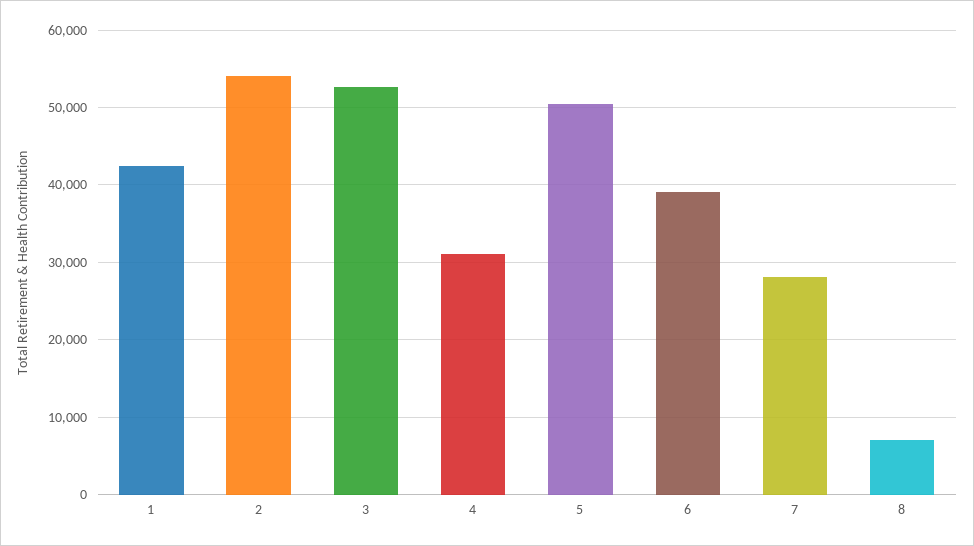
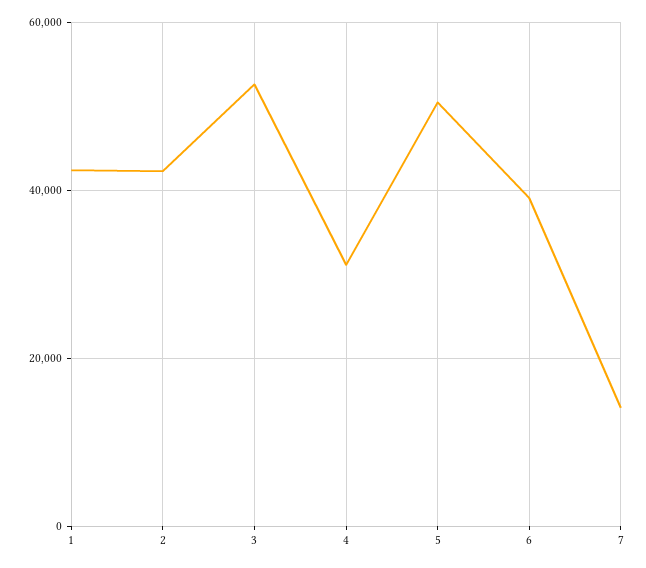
2: 54000 -> 42000
7: 28000 -> 14000
8: 7000 -> none

